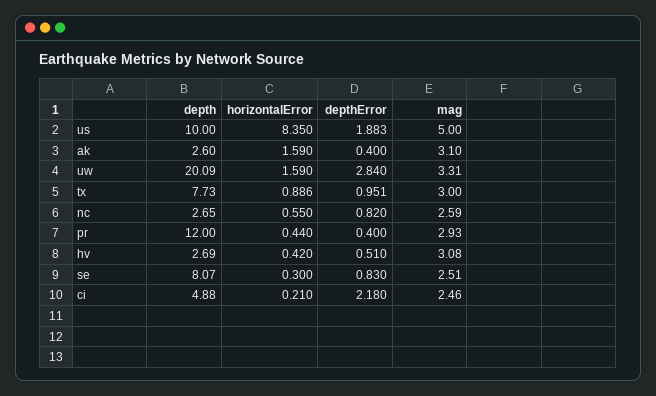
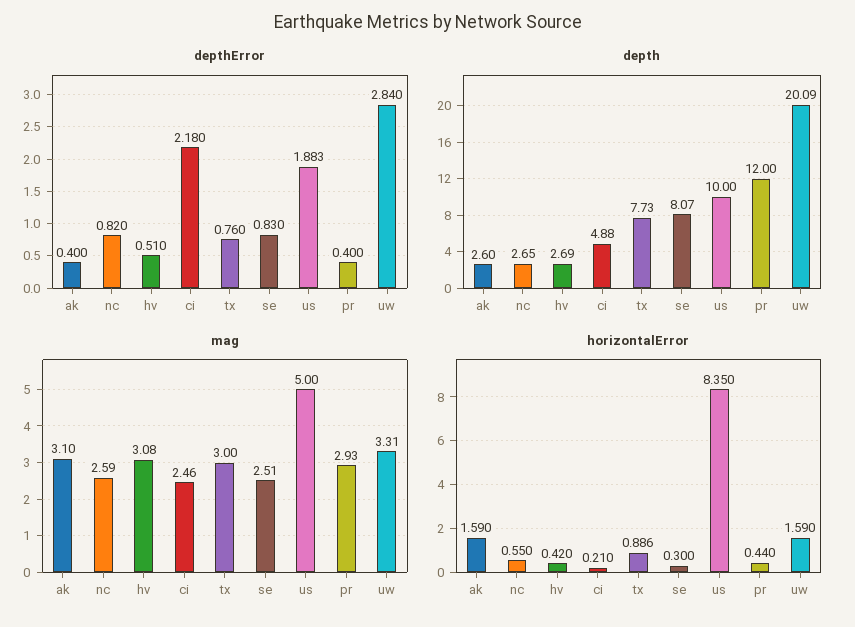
depthError, tx: 0.951 -> 0.76

